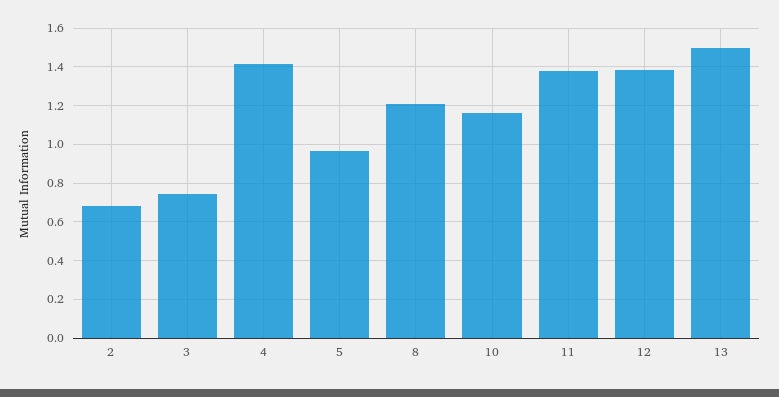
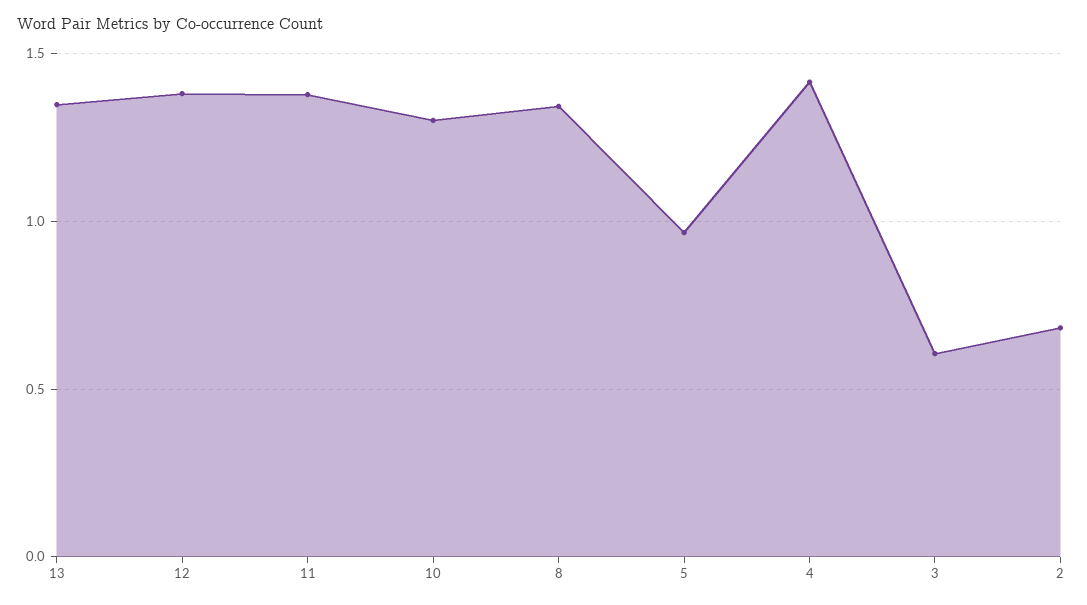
3: 0.75 -> 0.6
8: 1.2 -> 1.35
10: 1.15 -> 1.3
13: 1.5 -> 1.35

